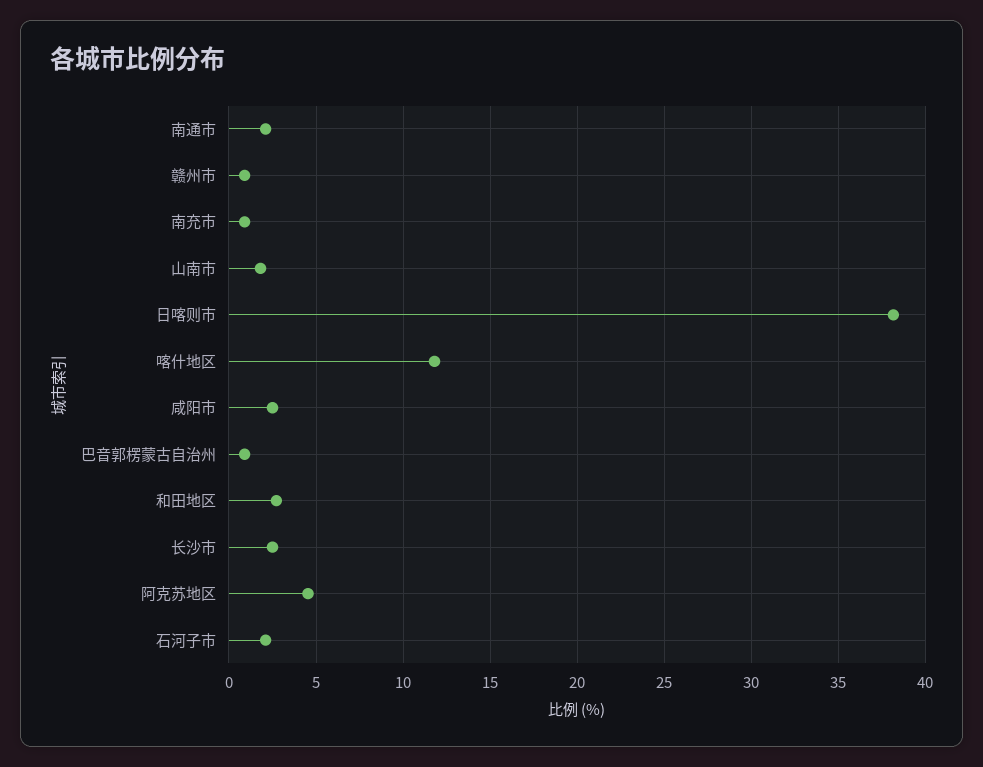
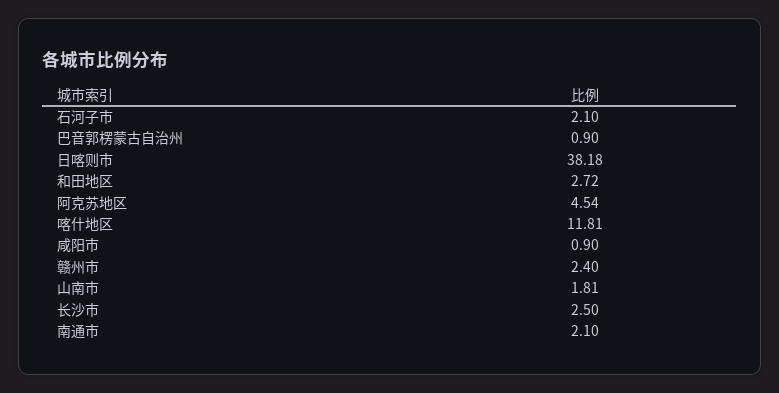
赣州市: 1 -> 2.4
南充市: 1 -> none
咸阳市: 2.5 -> 0.9

